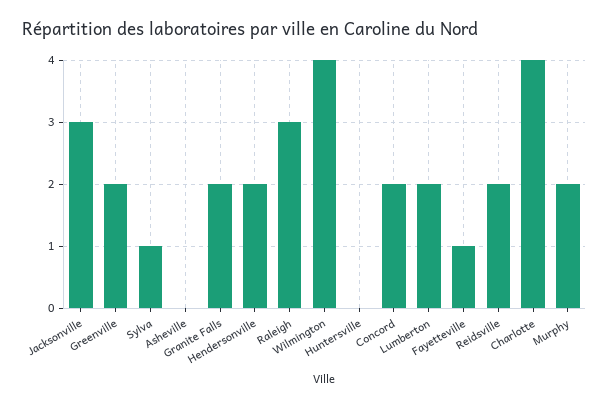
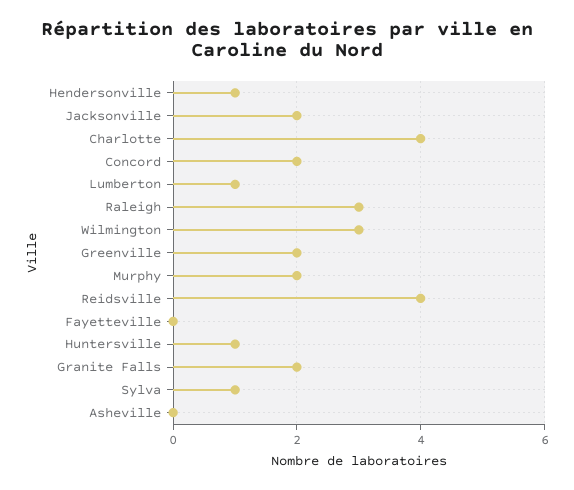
Jacksonville: 3 -> 2
Hendersonville: 2 -> 1
Wilmington: 4 -> 3
Huntersville: 0 -> 1
Lumberton: 2 -> 1
Fayetteville: 1 -> 0
Reidsville: 2 -> 4

